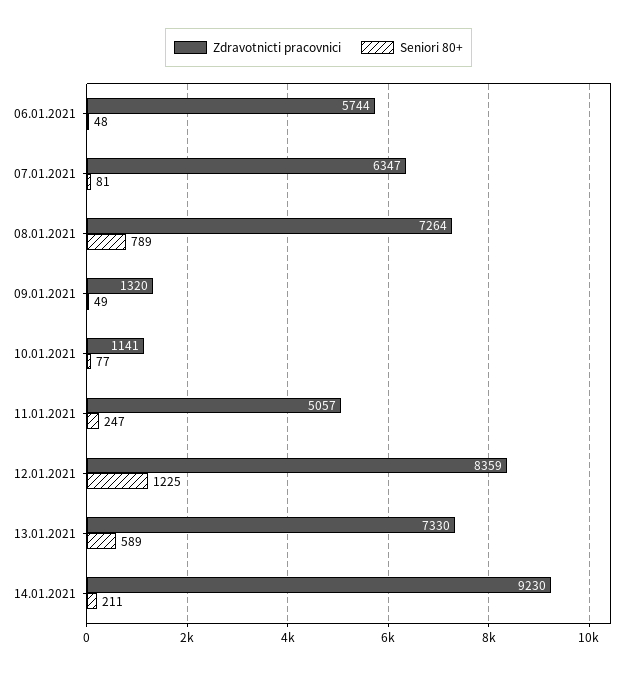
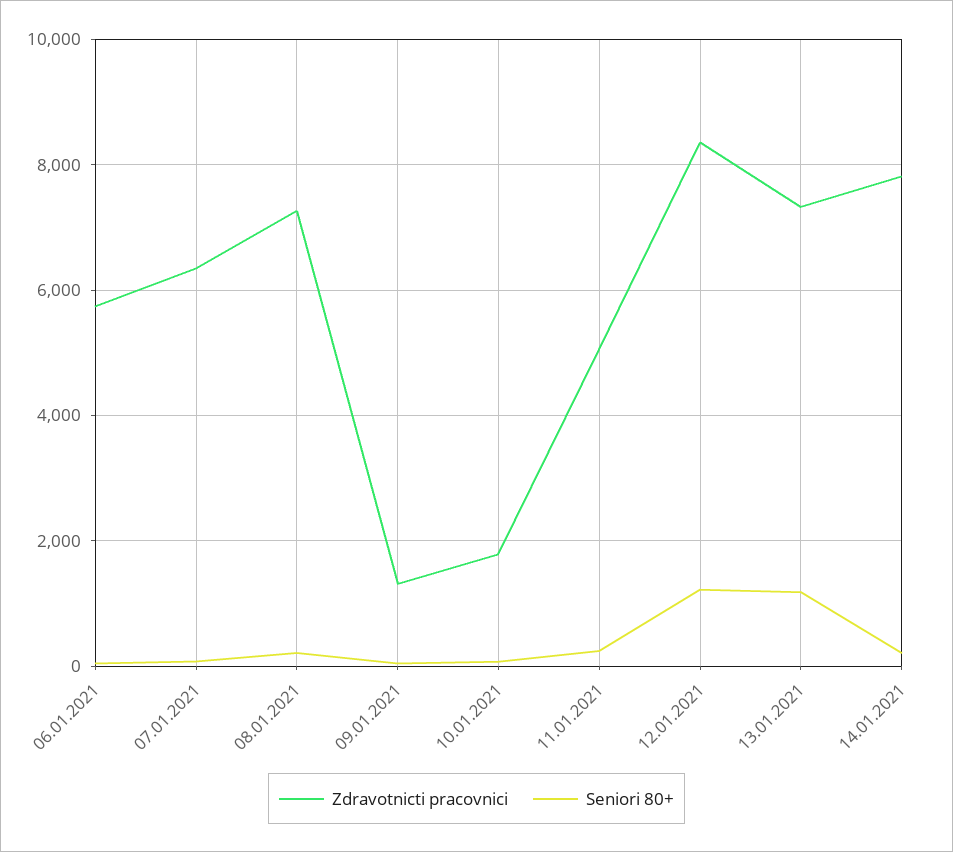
Seniori 80+, 08.01.2021: 789 -> 200
Zdravotnicti pracovnici, 10.01.2021: 1141 -> 1800
Seniori 80+, 13.01.2021: 589 -> 1200
Zdravotnicti pracovnici, 14.01.2021: 9230 -> 7800

